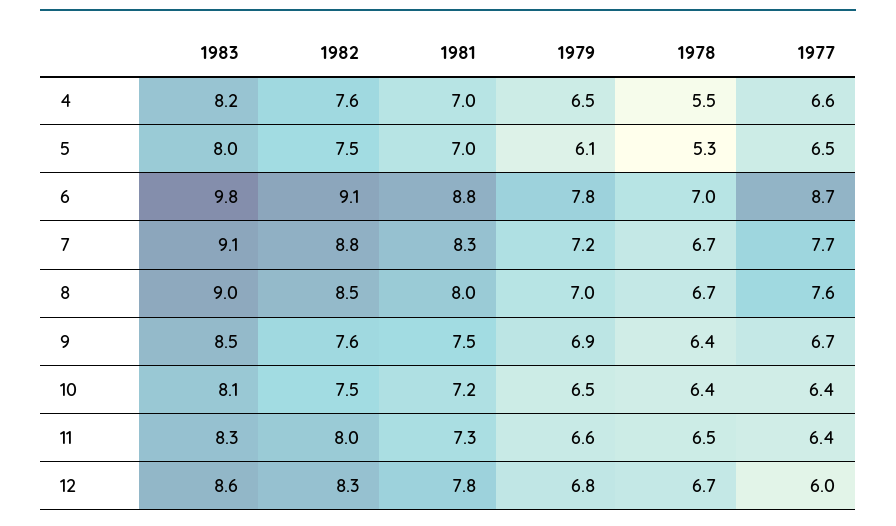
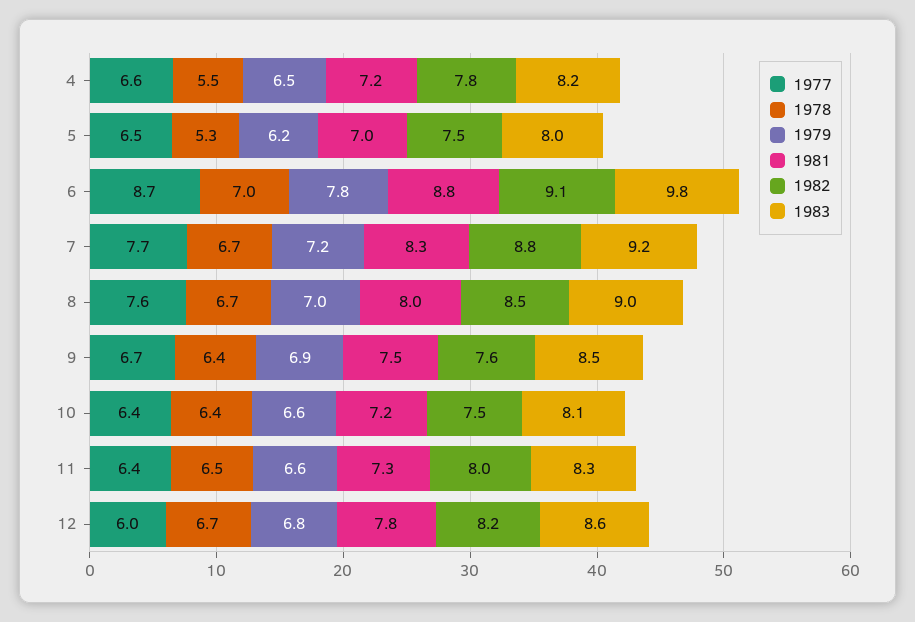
1982, 4: 7.6 -> 7.8
1981, 4: 7 -> 7.2
1979, 5: 6.1 -> 6.2
1983, 7: 9.1 -> 9.2
1979, 10: 6.5 -> 6.6
1982, 12: 8.3 -> 8.2

